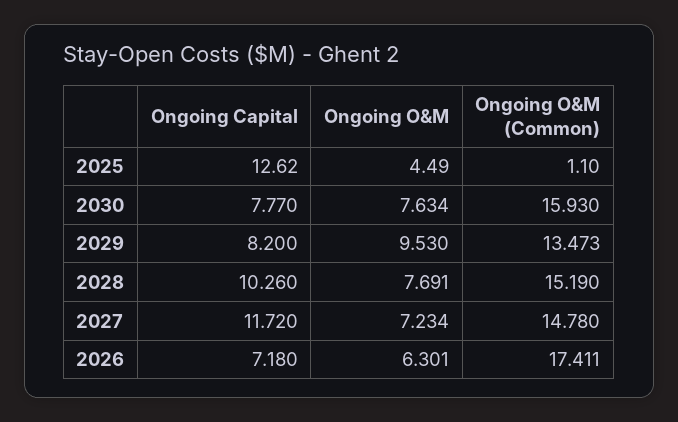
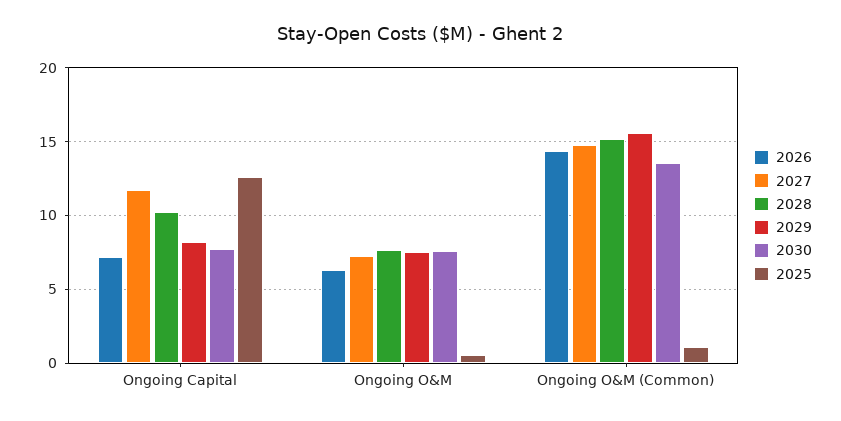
2025, Ongoing O&M: 4.49 -> 0.5
2030, Ongoing O&M (Common): 15.93 -> 13.5
2029, Ongoing O&M: 9.53 -> 7.5
2029, Ongoing O&M (Common): 13.473 -> 15.5
2026, Ongoing O&M (Common): 17.411 -> 14.5

